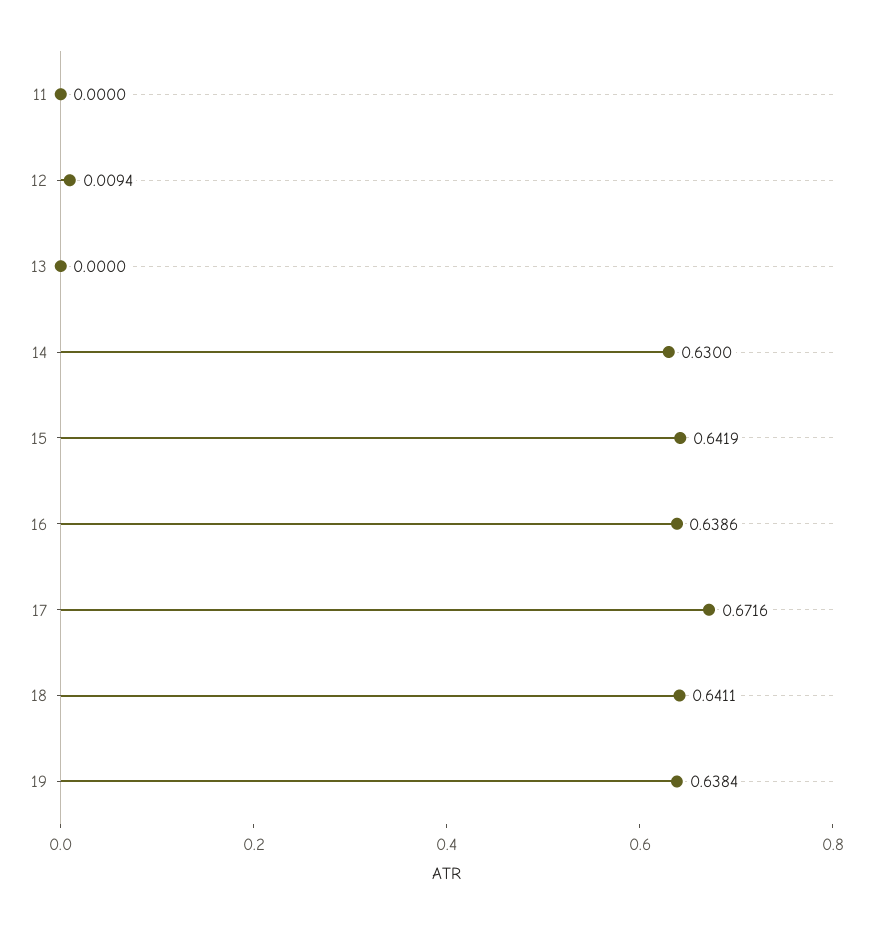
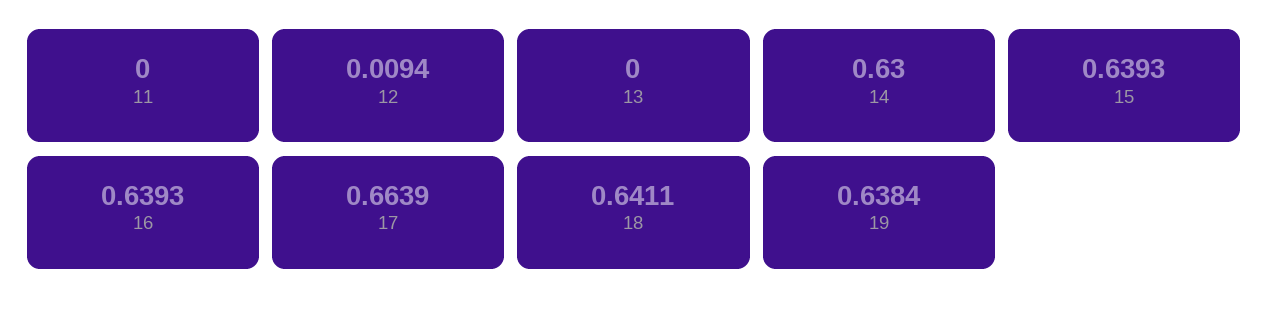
15: 0.6419 -> 0.6393
16: 0.6386 -> 0.6393
17: 0.6716 -> 0.6639

